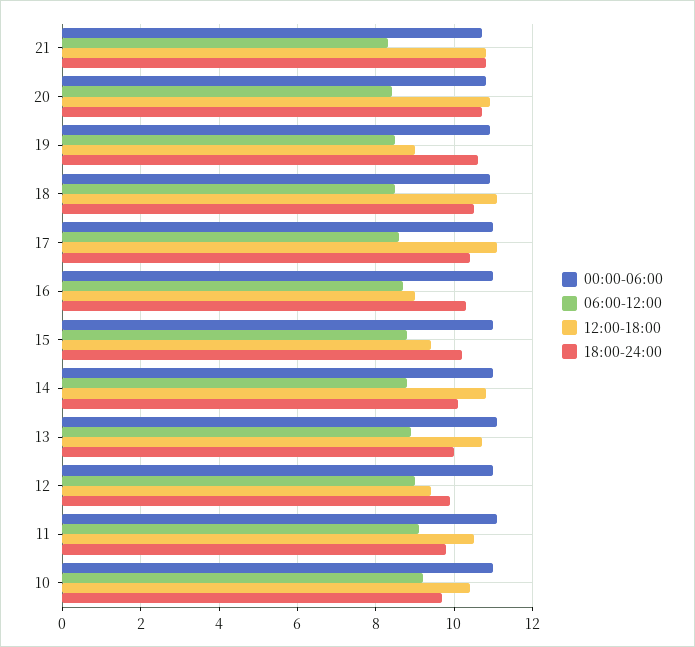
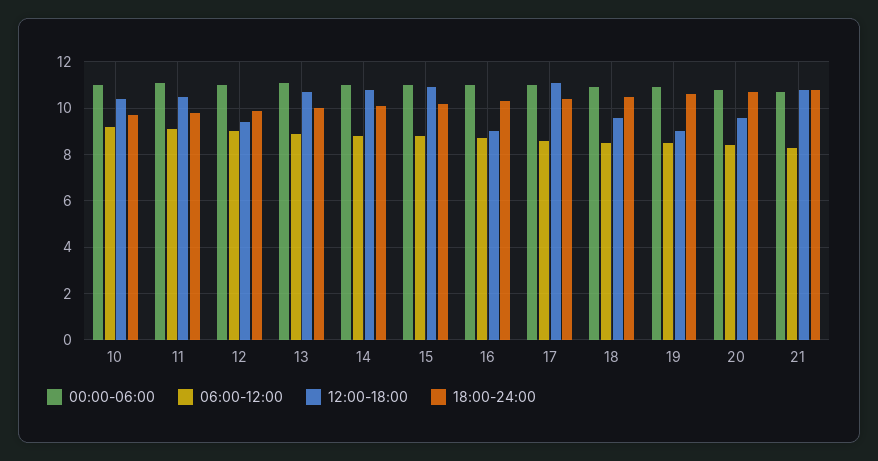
12:00-18:00, 20: 11 -> 9.5
12:00-18:00, 18: 11 -> 9.5
12:00-18:00, 15: 9.5 -> 11

